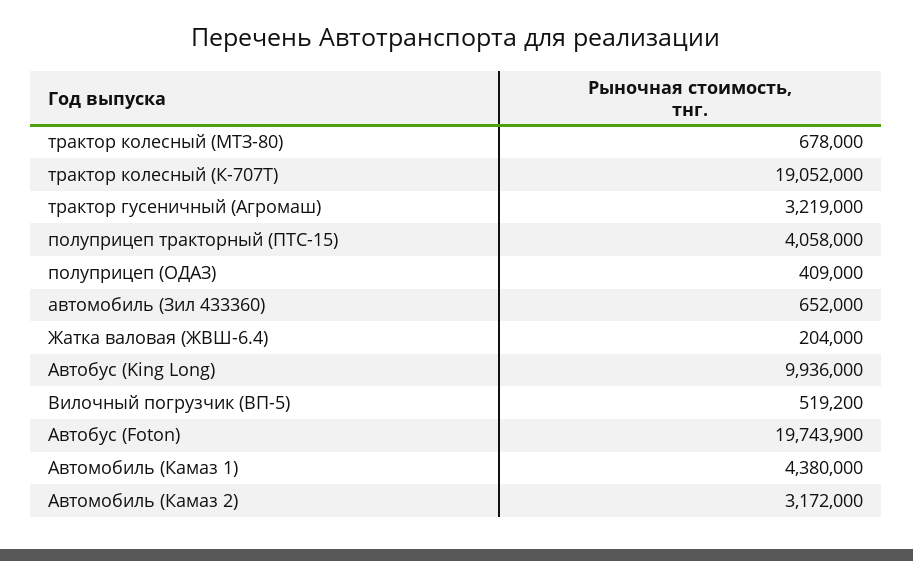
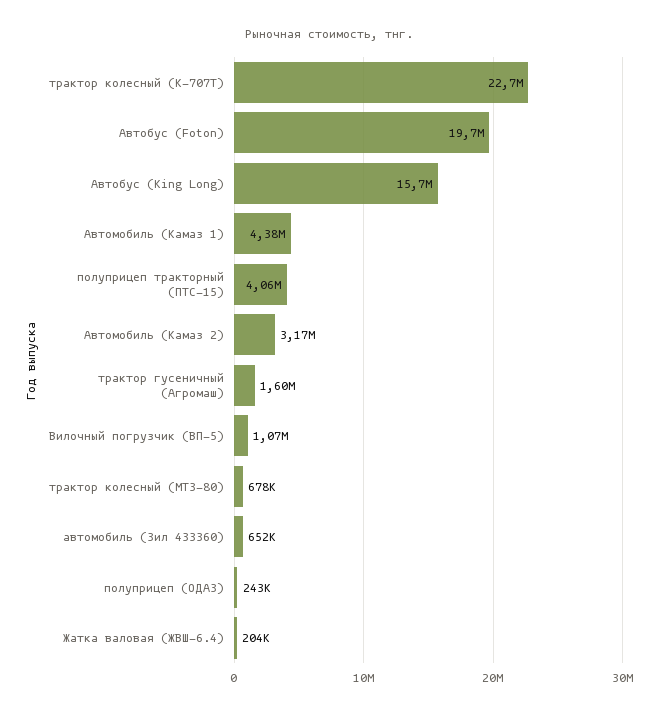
трактор колесный (К-707Т): 19052000 -> 22700000
трактор гусеничный (Агромаш): 3219000 -> 1600000
полуприцеп (ОДАЗ): 409000 -> 243000
Автобус (King Long): 9936000 -> 15700000
Вилочный погрузчик (ВП-5): 519200 -> 1070000

